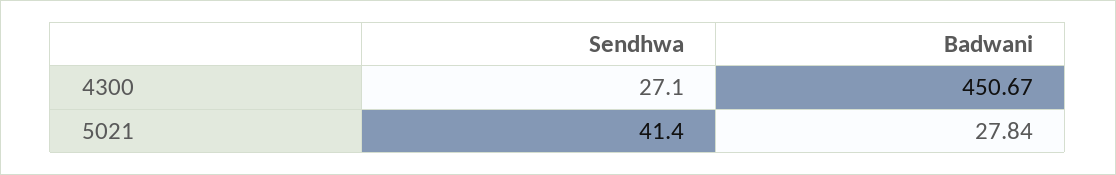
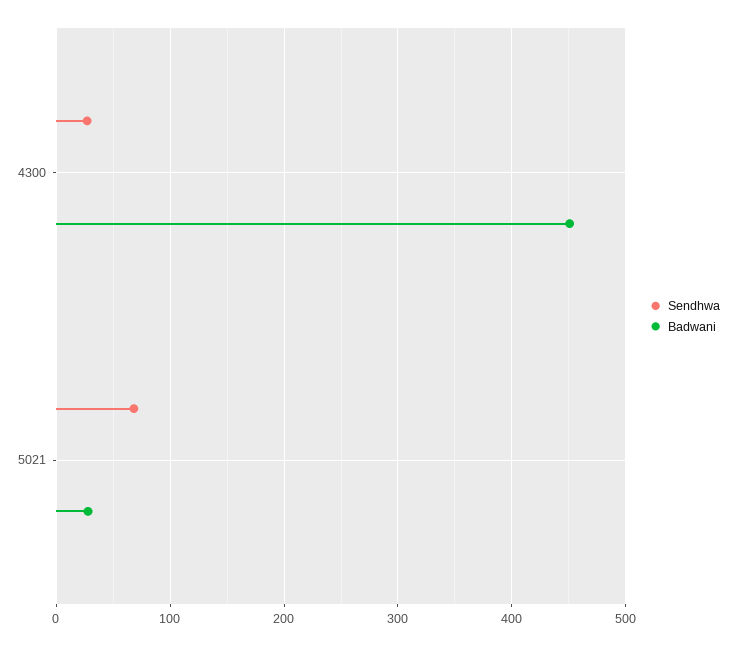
Sendhwa, 5021: 41.4 -> 70

